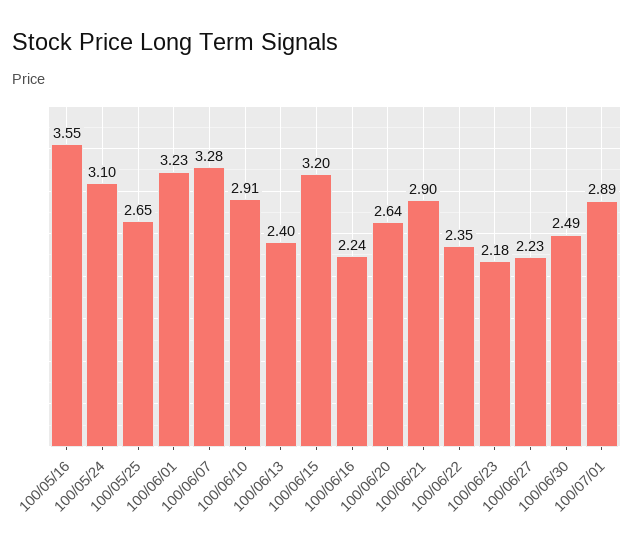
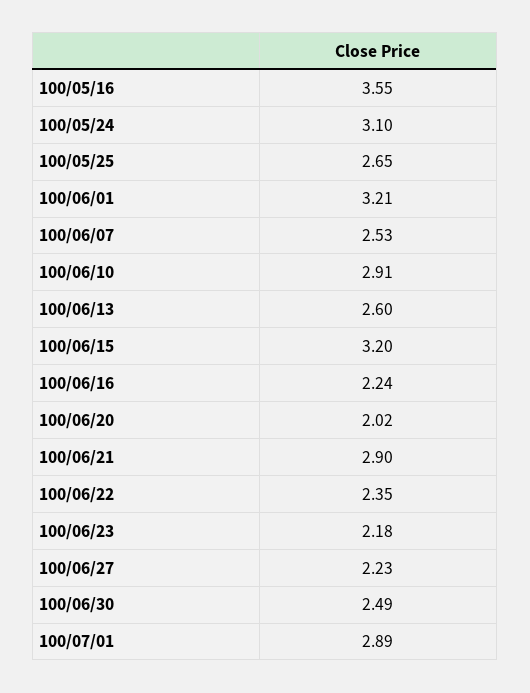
100/06/01: 3.23 -> 3.21
100/06/07: 3.28 -> 2.53
100/06/13: 2.4 -> 2.6
100/06/20: 2.64 -> 2.02

